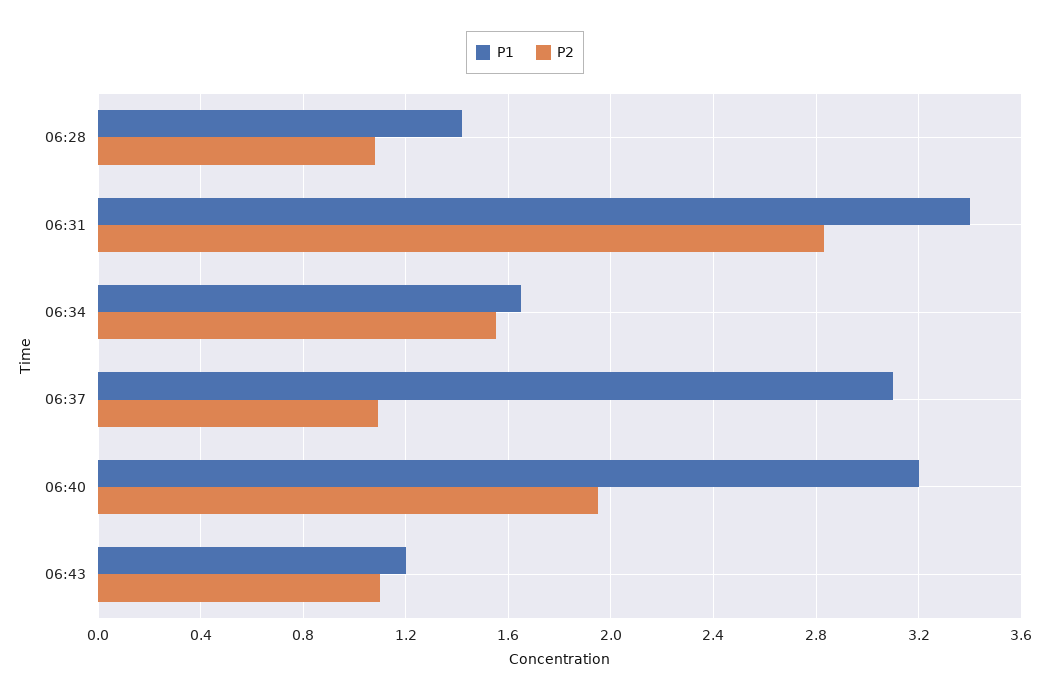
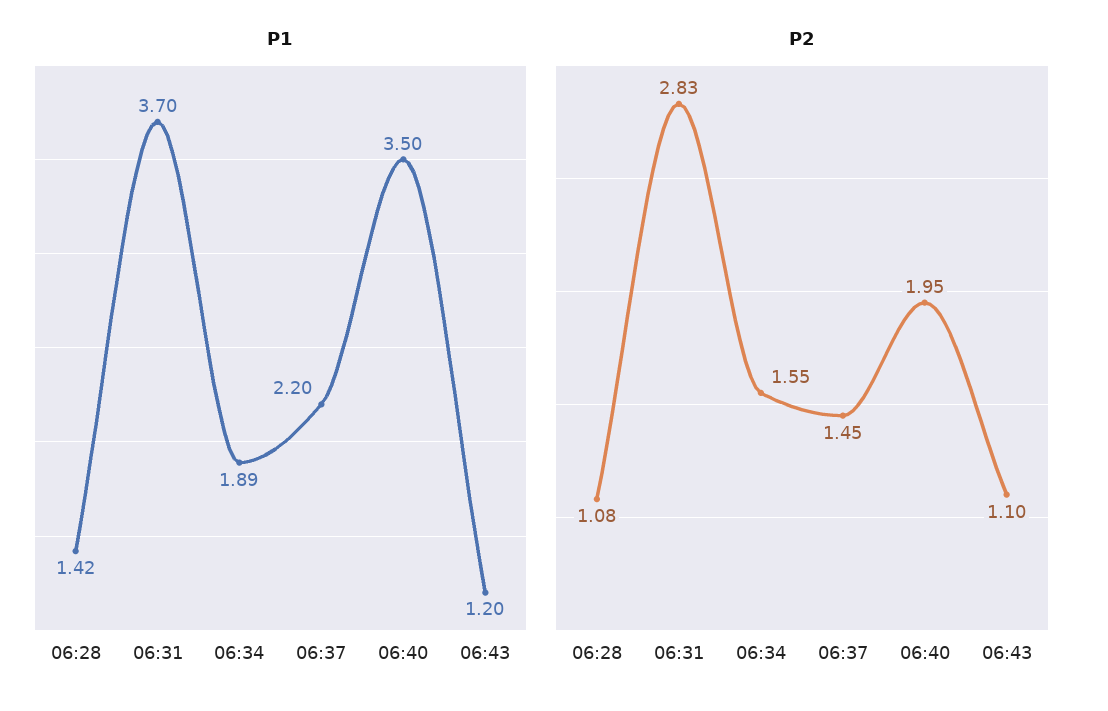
P1, 06:31: 3.4 -> 3.7
P1, 06:34: 1.65 -> 1.89
P1, 06:37: 3.1 -> 2.2
P2, 06:37: 1.1 -> 1.45
P1, 06:40: 3.2 -> 3.5

